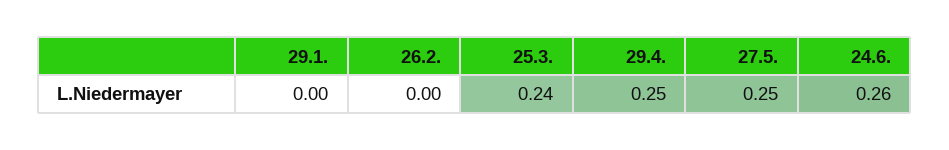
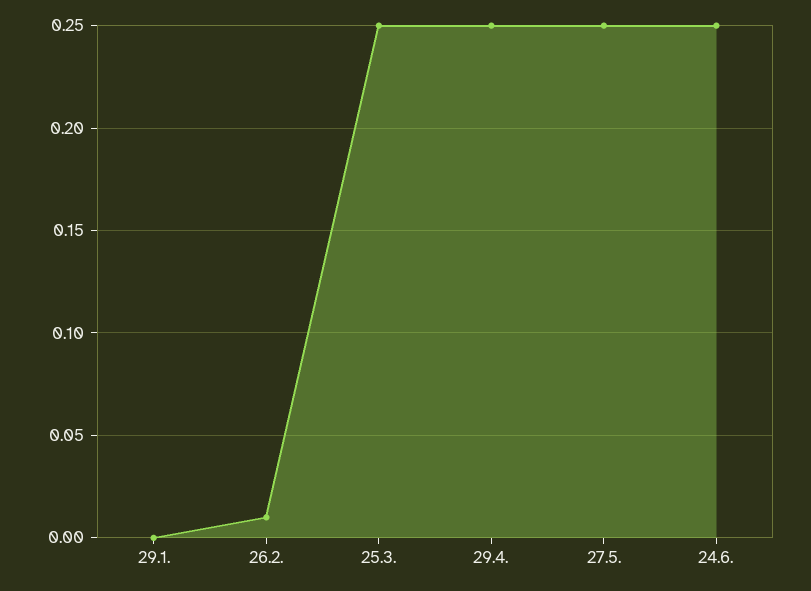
26.2.: 0 -> 0.01
25.3.: 0.24 -> 0.25
24.6.: 0.26 -> 0.25

